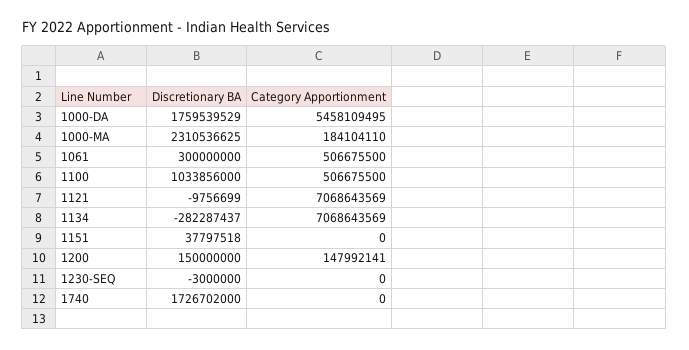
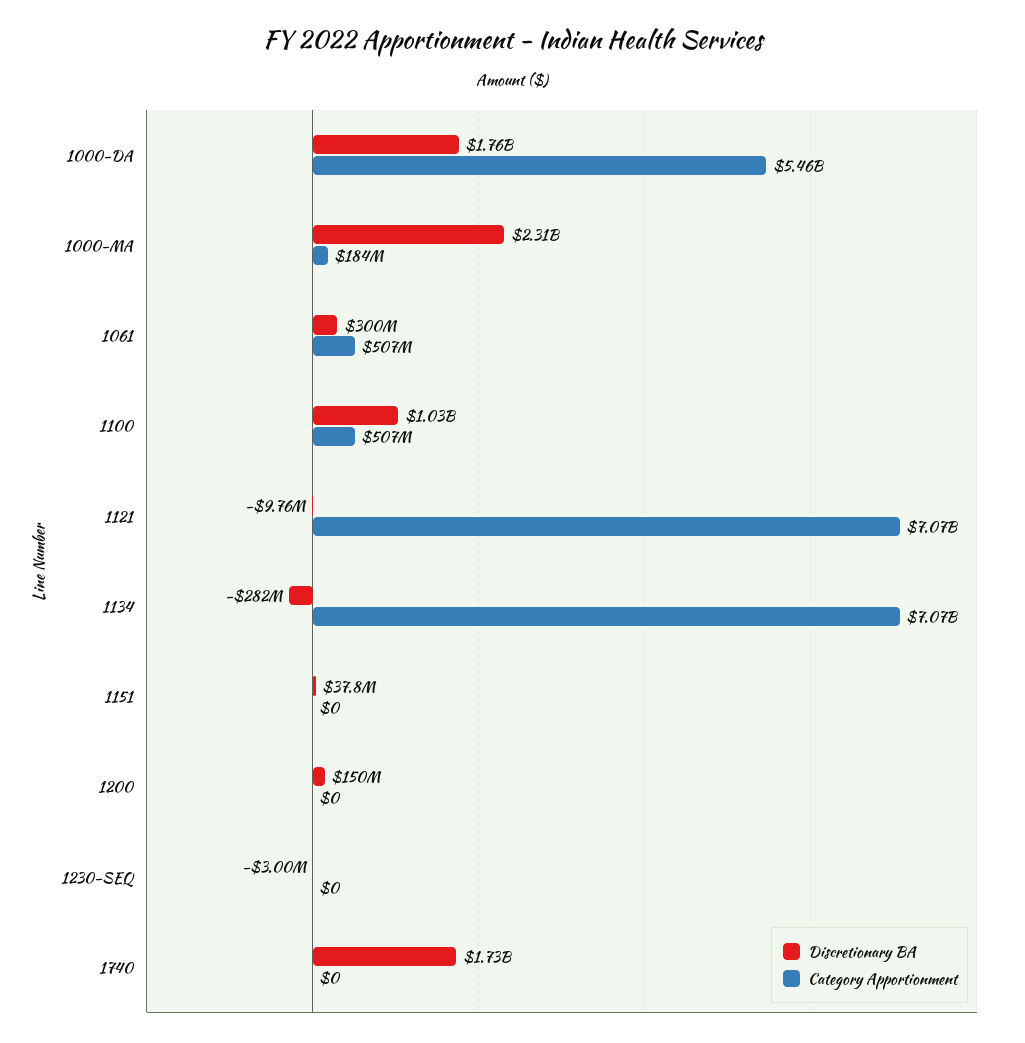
Category Apportionment, 1200: 147992141 -> 0

